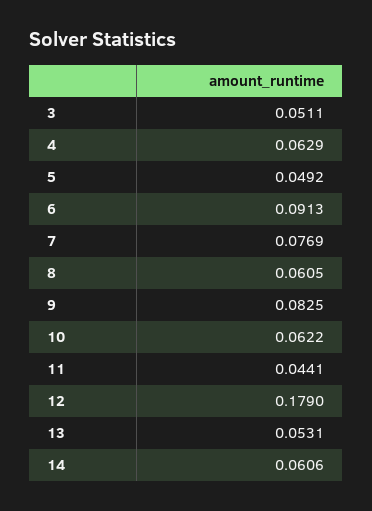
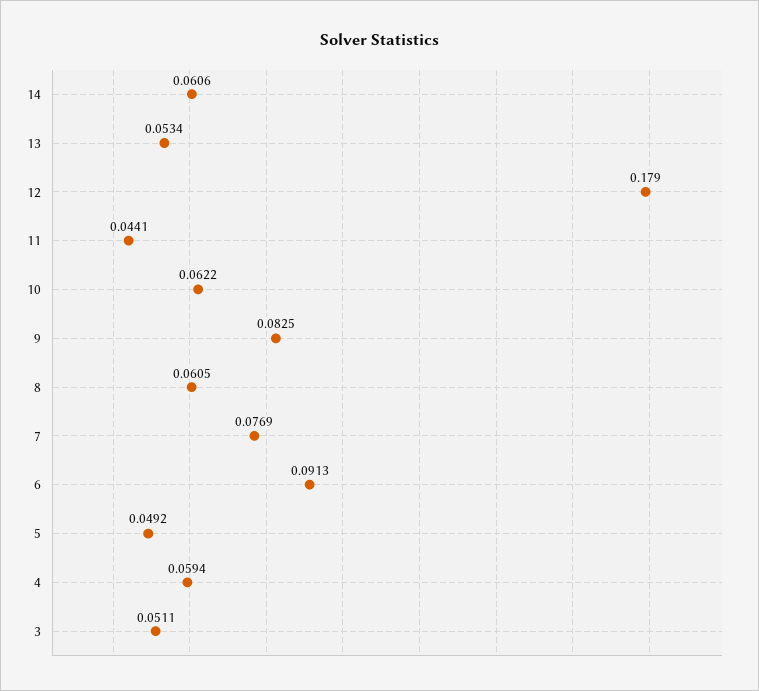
4: 0.0629 -> 0.0594
13: 0.0531 -> 0.0534

